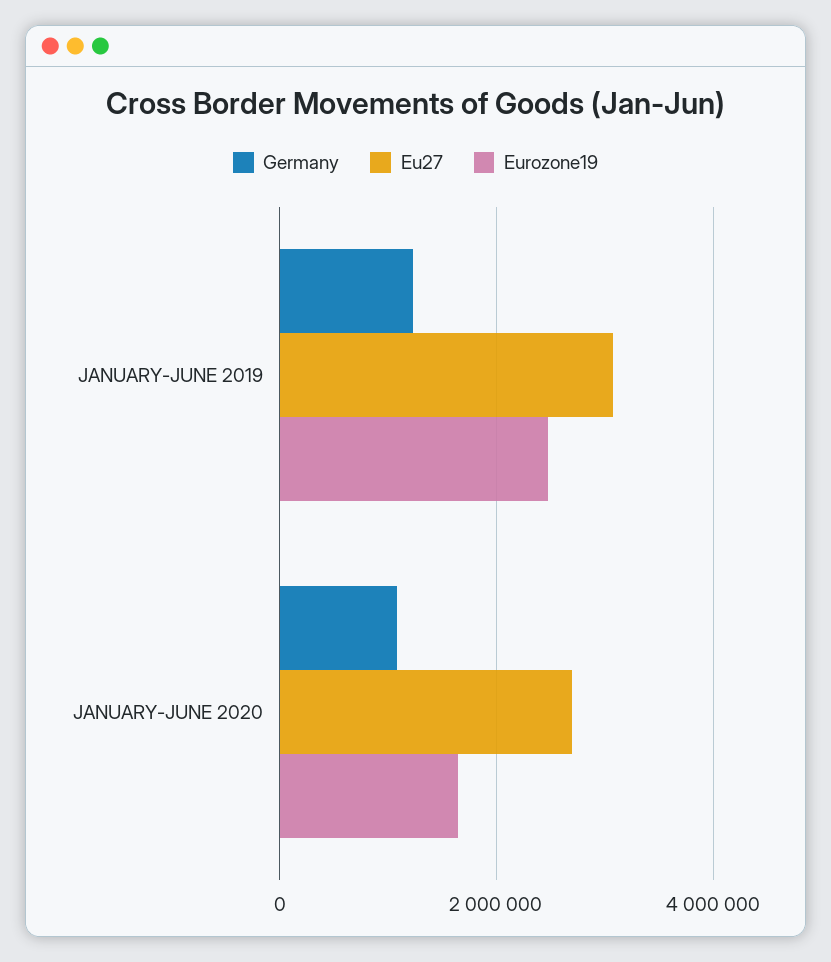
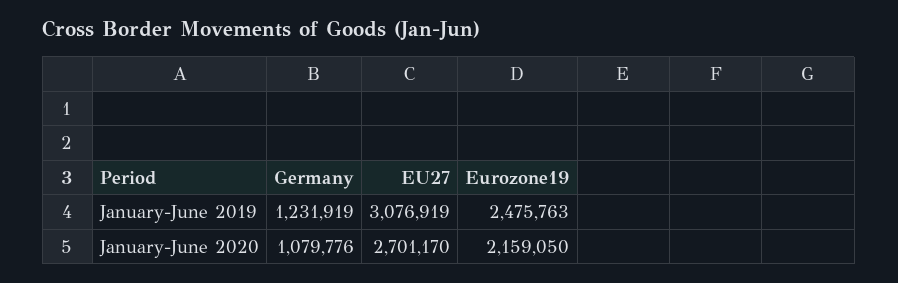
Eurozone19, JANUARY-JUNE 2020: 1600000 -> 2159050

